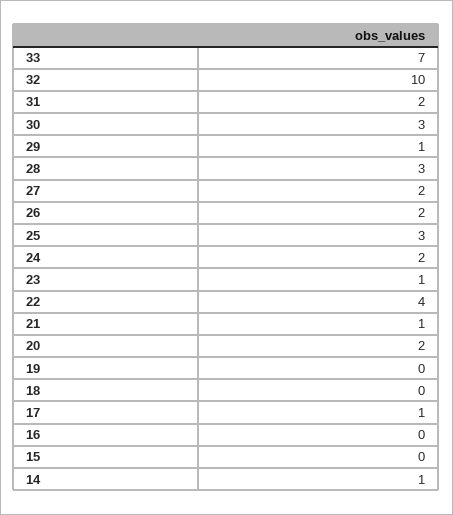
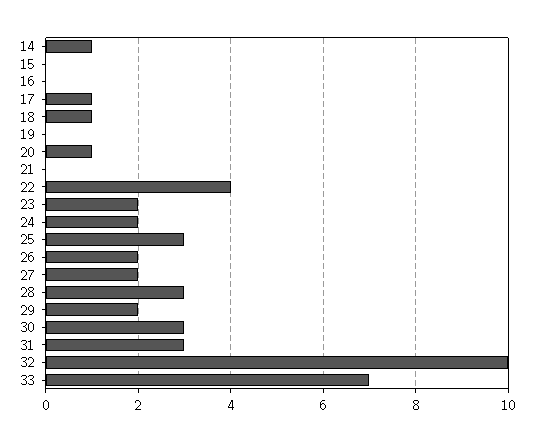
31: 2 -> 3
29: 1 -> 2
23: 1 -> 2
21: 1 -> 0
20: 2 -> 1
18: 0 -> 1

